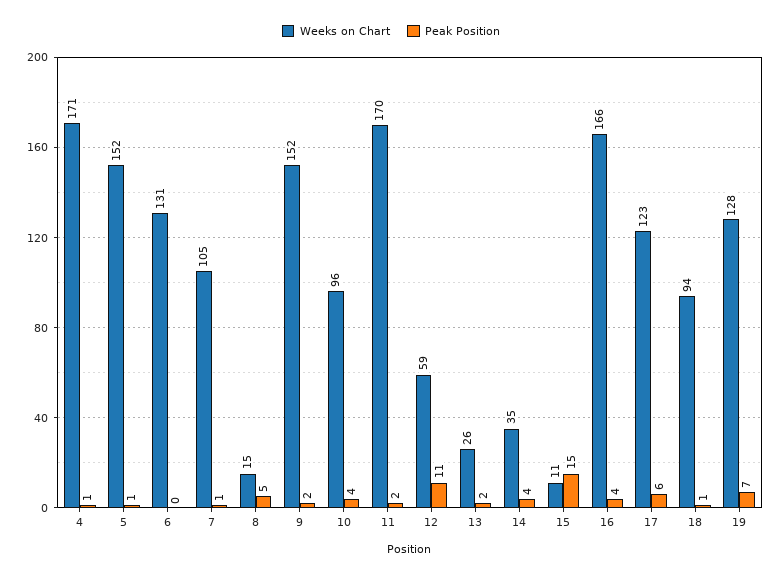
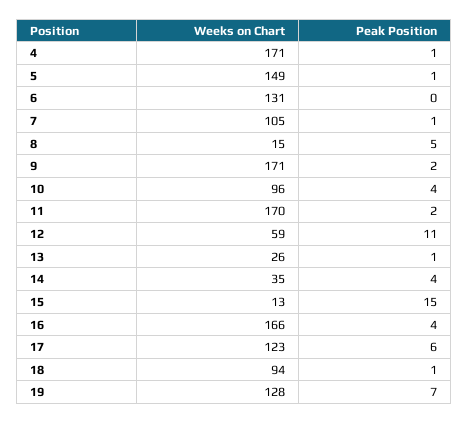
Weeks on Chart, 5: 152 -> 149
Weeks on Chart, 9: 152 -> 171
Peak Position, 13: 2 -> 1
Weeks on Chart, 15: 11 -> 13

